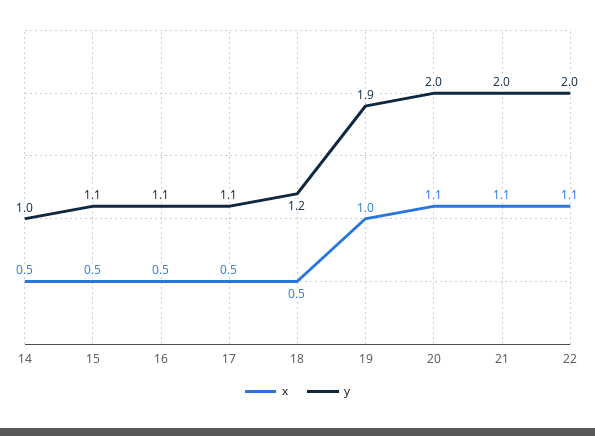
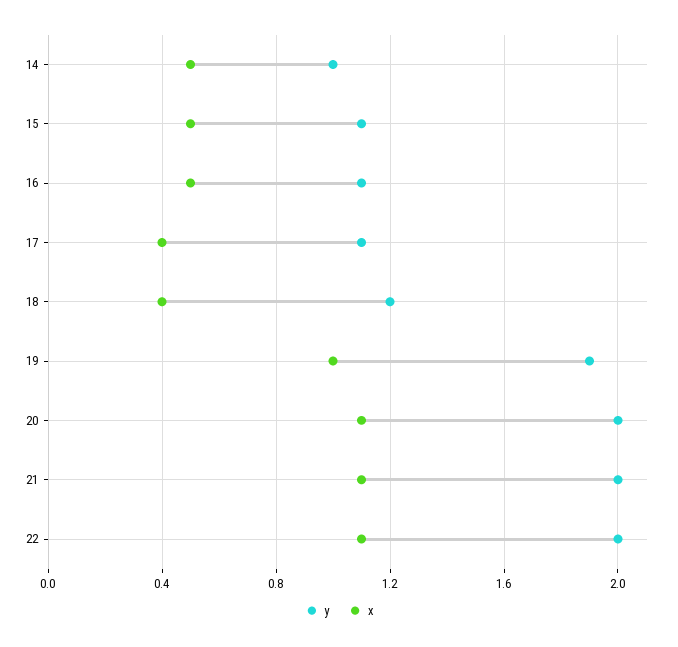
x, 17: 0.5 -> 0.4
x, 18: 0.5 -> 0.4

